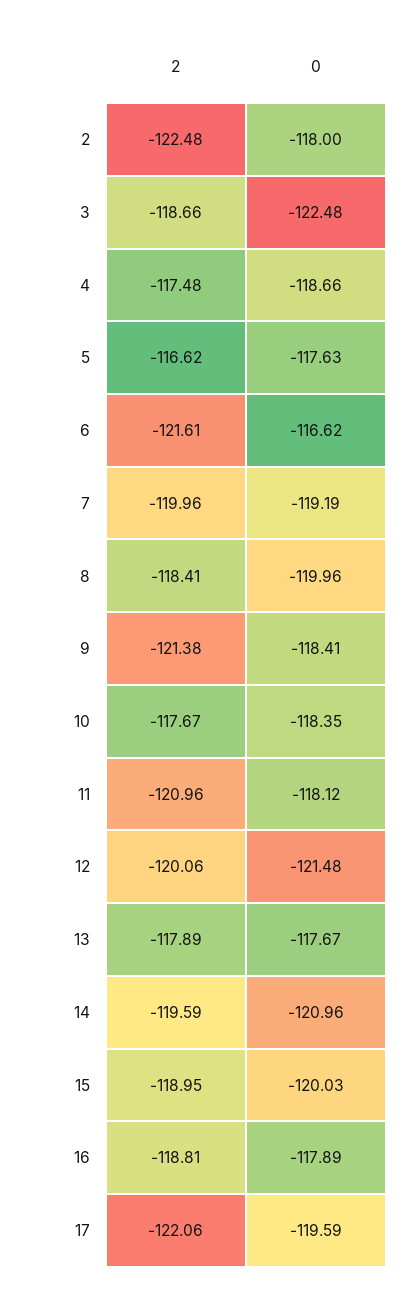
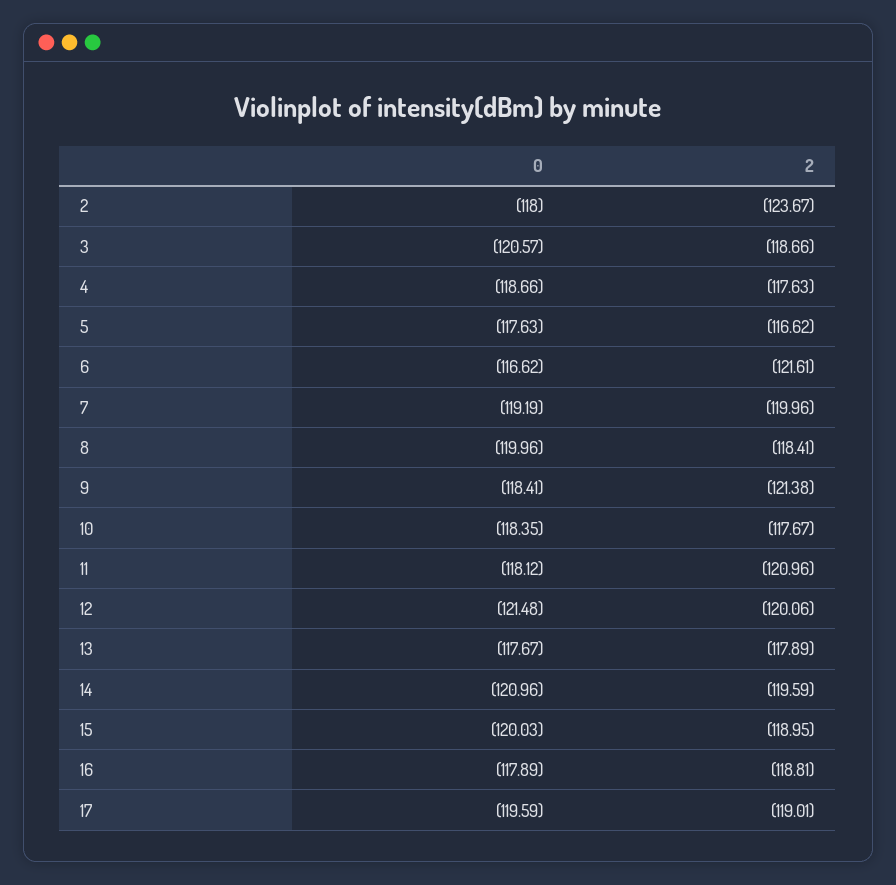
2, 2: -122.48 -> -123.67
0, 3: -122.48 -> -120.57
2, 4: -117.48 -> -117.63
2, 17: -122.06 -> -119.01

